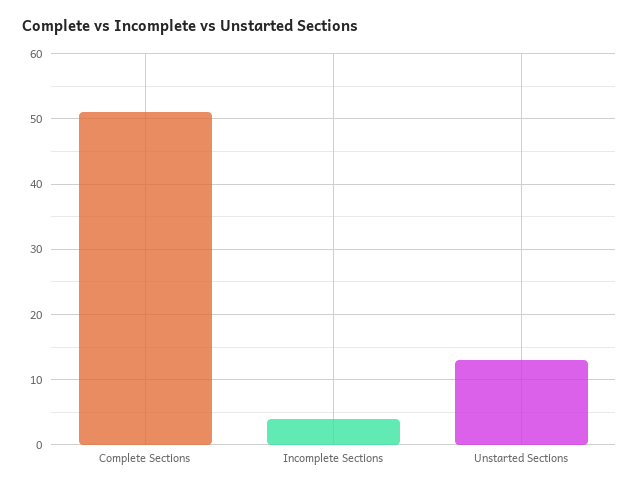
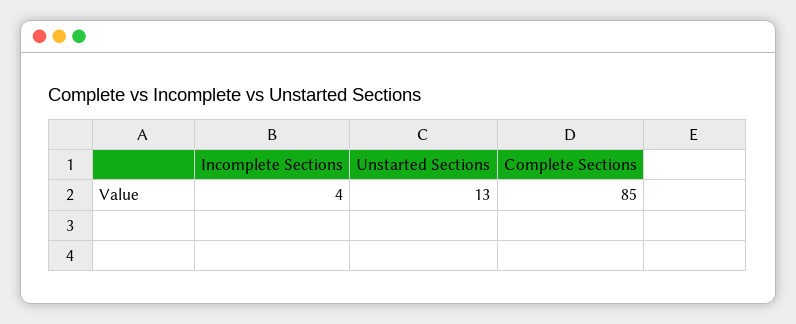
Complete Sections: 51 -> 85

